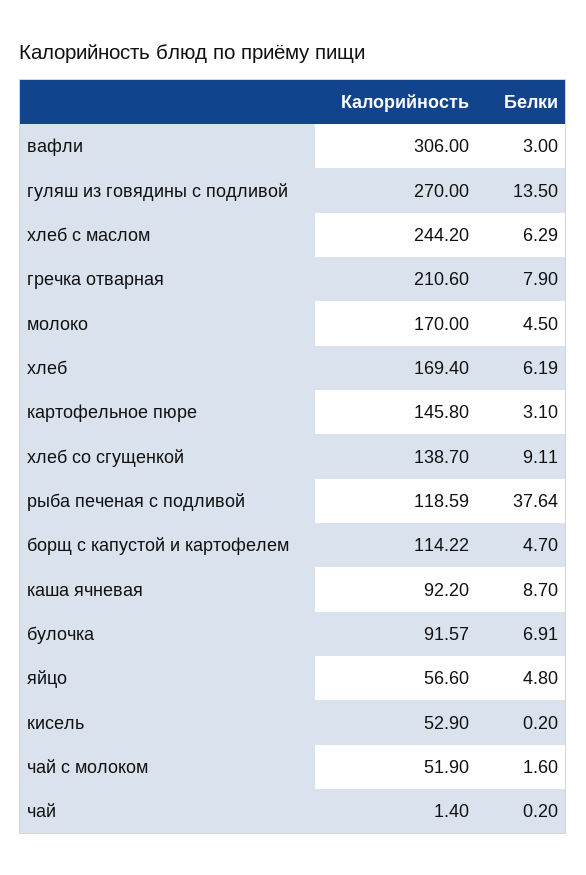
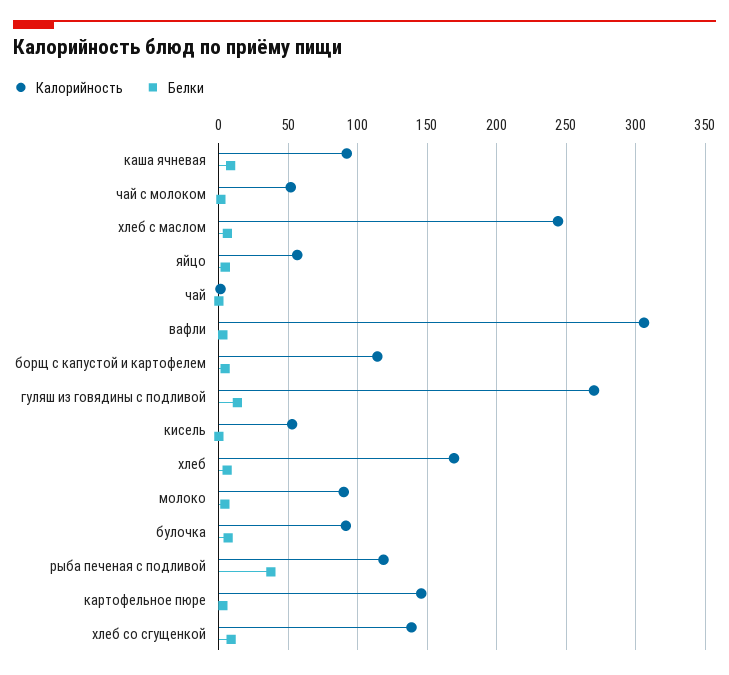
Калорийность, гречка отварная: 210.6 -> none
Белки, гречка отварная: 7.9 -> none
Калорийность, молоко: 170 -> 90

